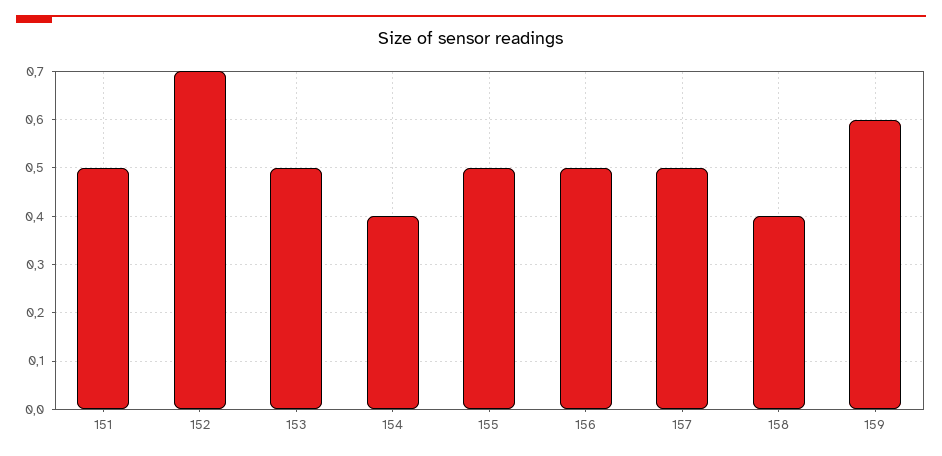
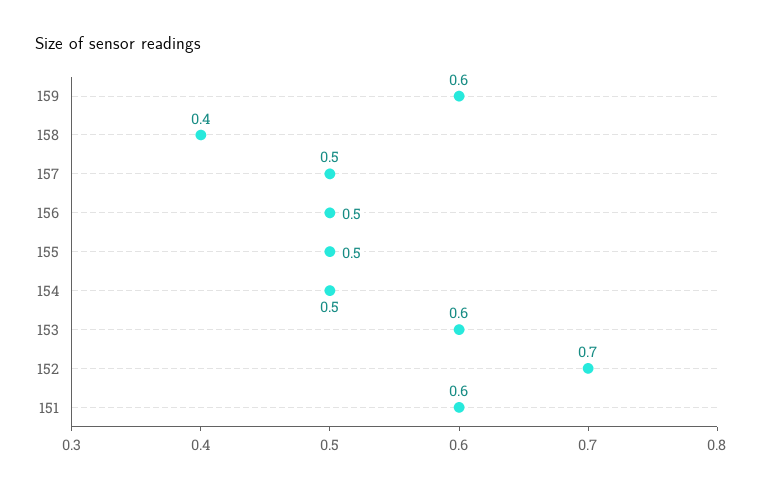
151: 0.5 -> 0.6
153: 0.5 -> 0.6
154: 0.4 -> 0.5

